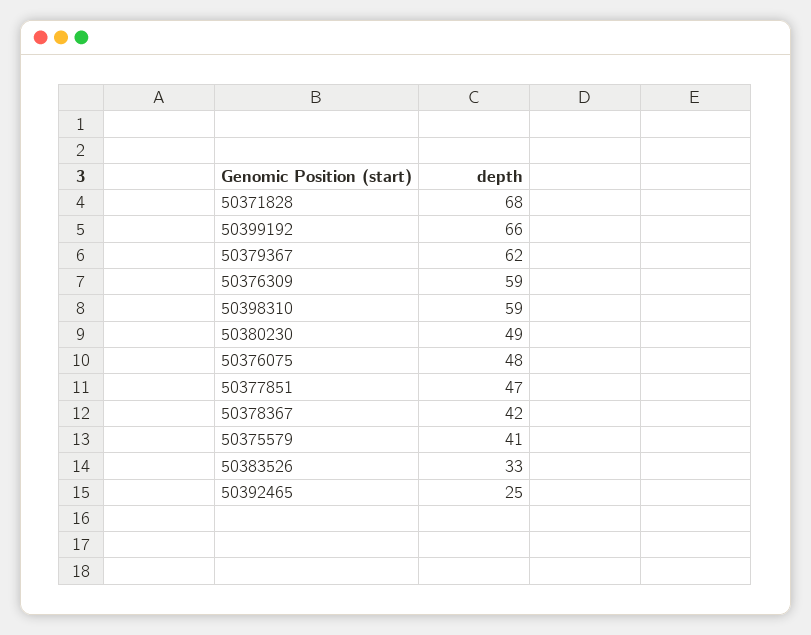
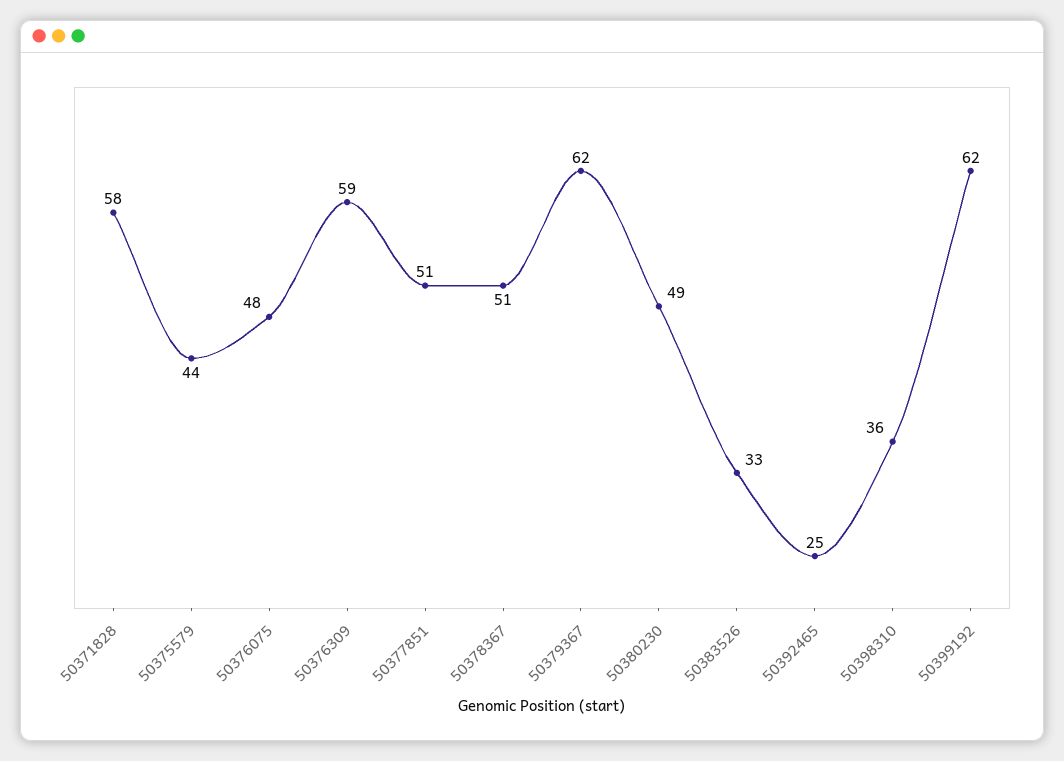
50371828: 68 -> 58
50399192: 66 -> 62
50398310: 59 -> 36
50377851: 47 -> 51
50378367: 42 -> 51
50375579: 41 -> 44

